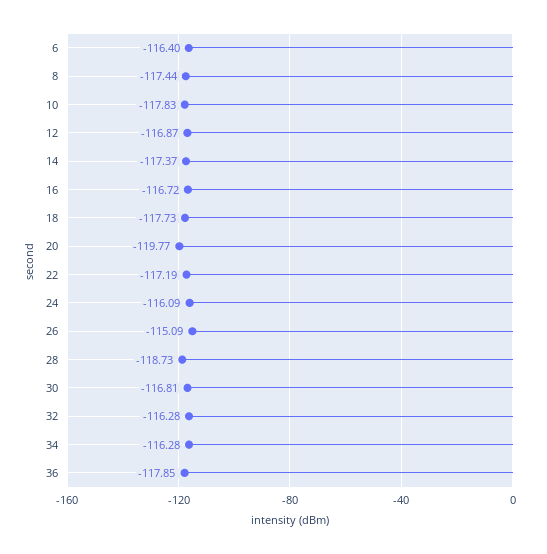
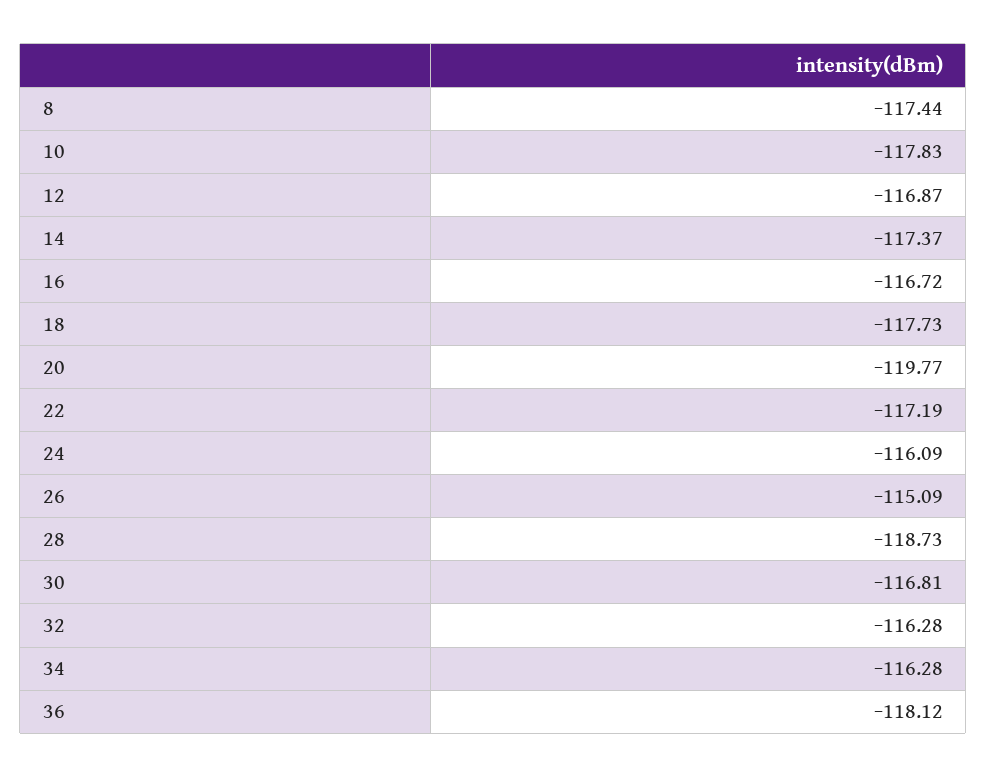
6: -116.4 -> none
36: -117.85 -> -118.12

